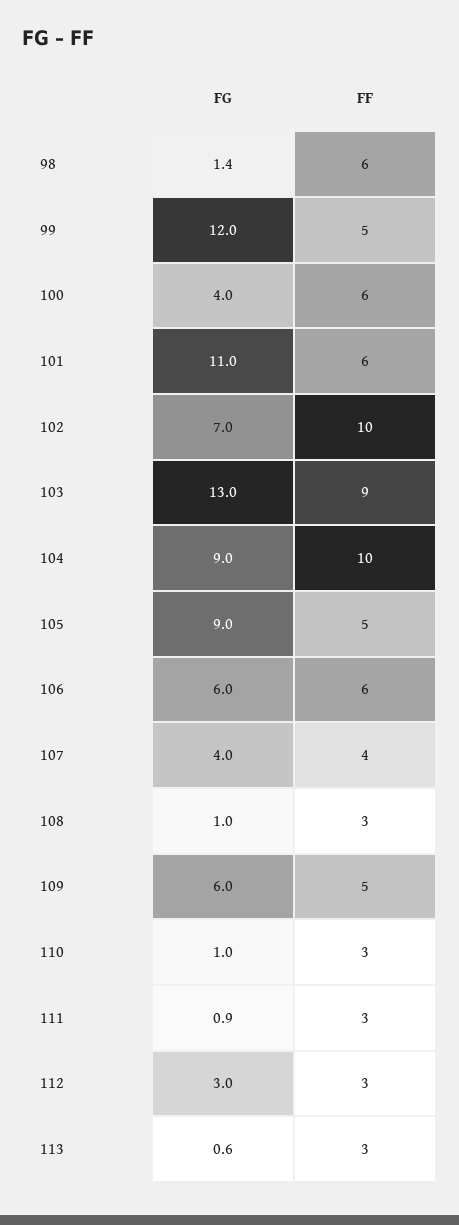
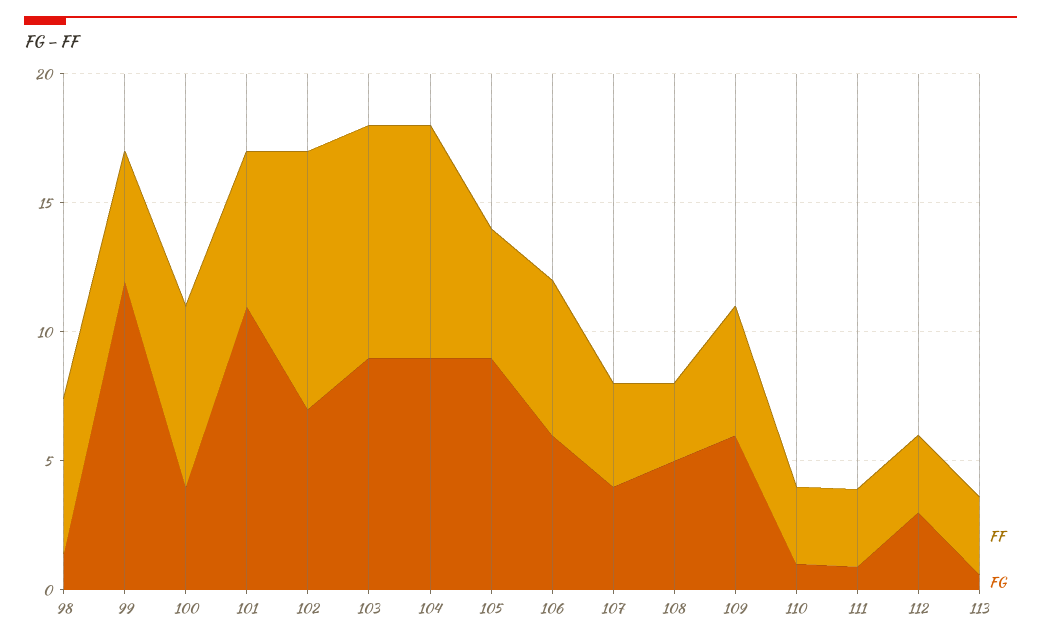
FF, 100: 6 -> 7
FG, 103: 13 -> 9
FF, 104: 10 -> 9
FG, 108: 1 -> 5

